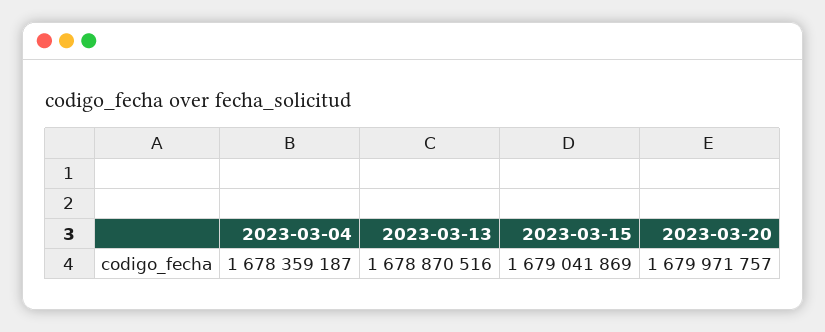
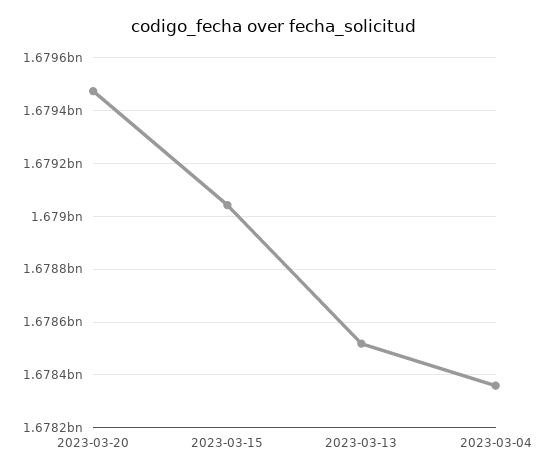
2023-03-13: 1678870516 -> 1678525000
2023-03-20: 1679971757 -> 1679475000

